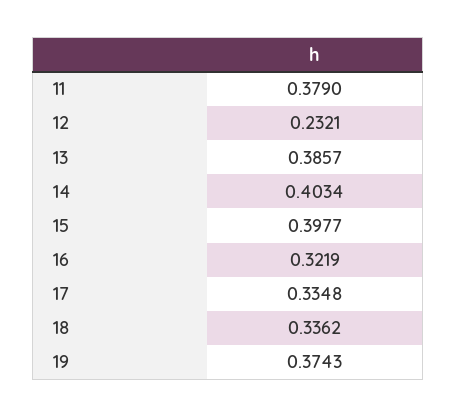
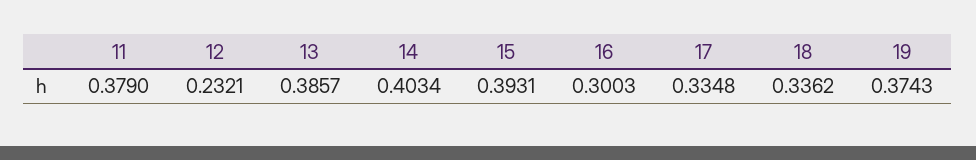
15: 0.3977 -> 0.3931
16: 0.3219 -> 0.3003

